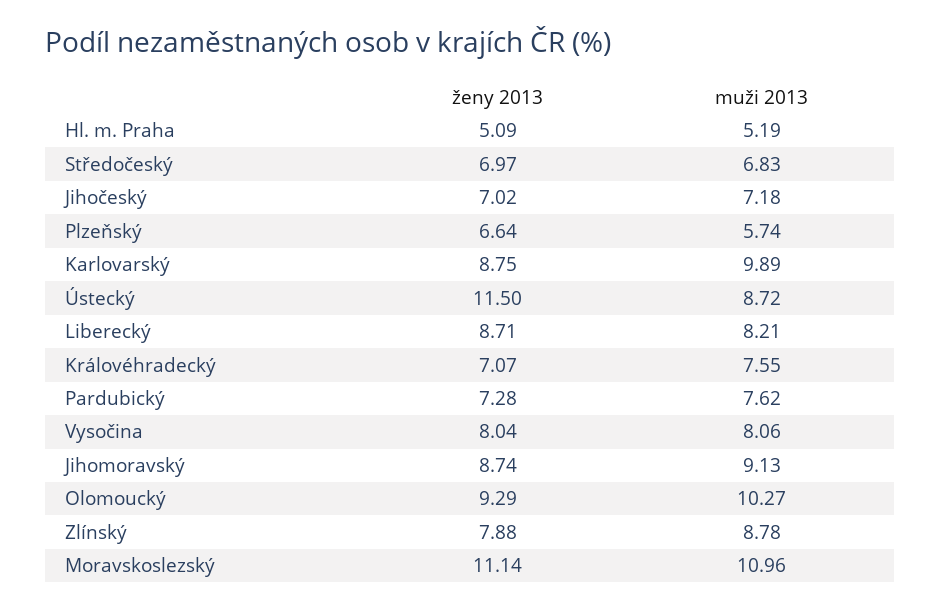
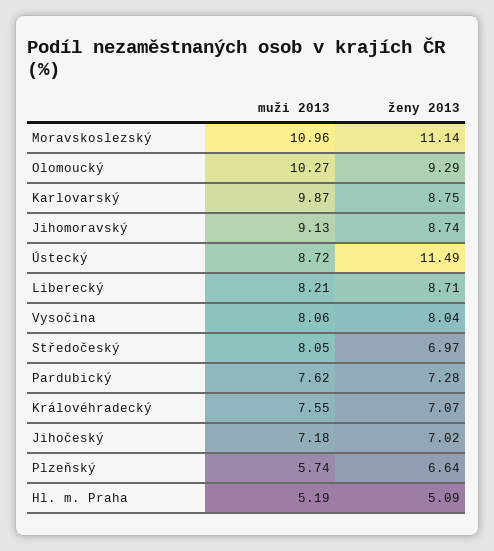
muži 2013, Středočeský: 6.83 -> 8.05
muži 2013, Karlovarský: 9.89 -> 9.87
ženy 2013, Ústecký: 11.5 -> 11.49
ženy 2013, Zlínský: 7.88 -> none
muži 2013, Zlínský: 8.78 -> none

